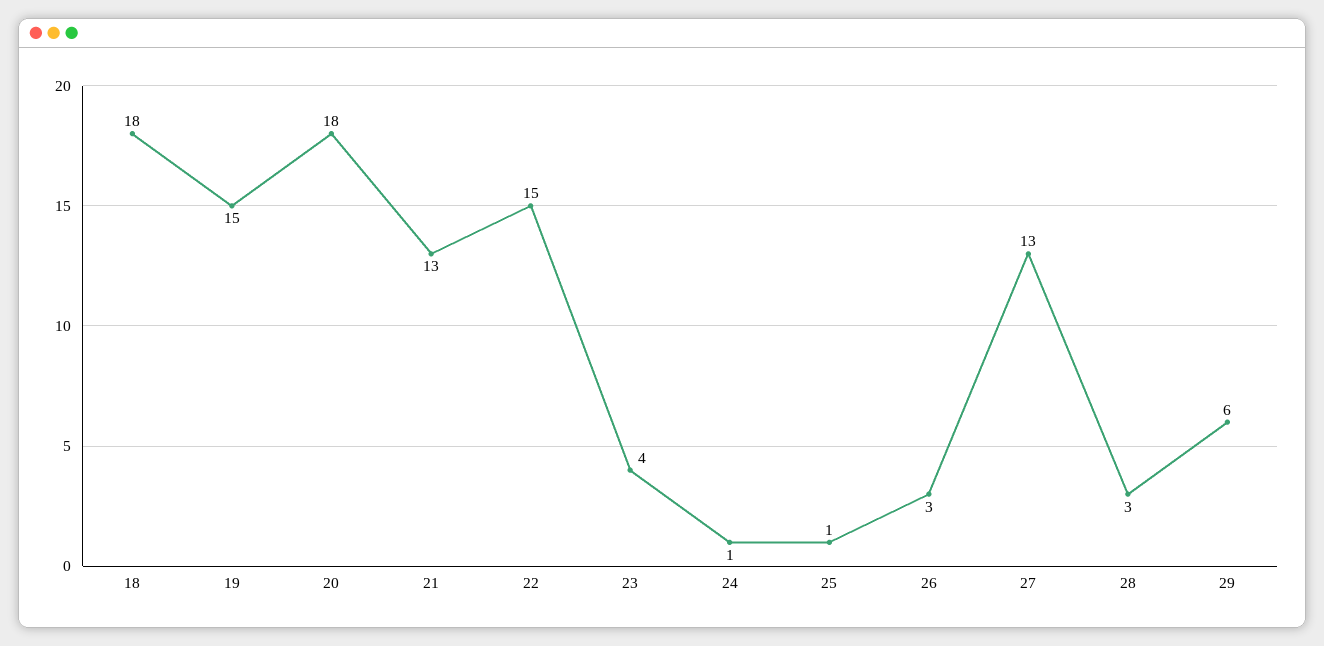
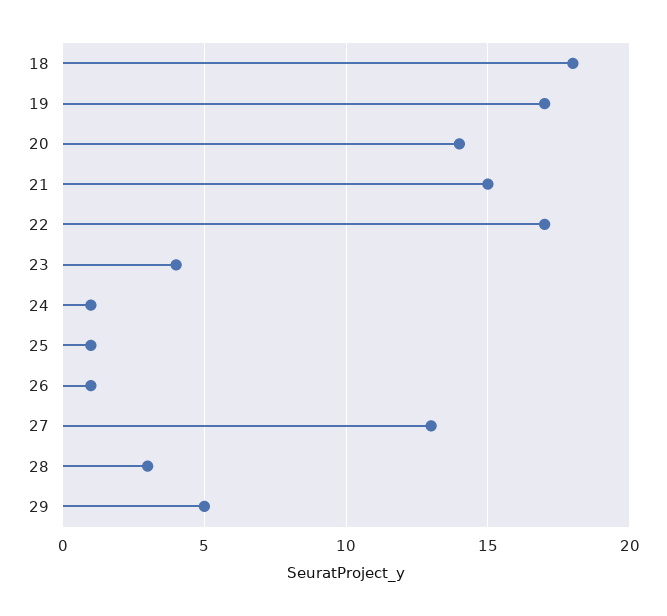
19: 15 -> 17
20: 18 -> 14
21: 13 -> 15
22: 15 -> 17
26: 3 -> 1
29: 6 -> 5

